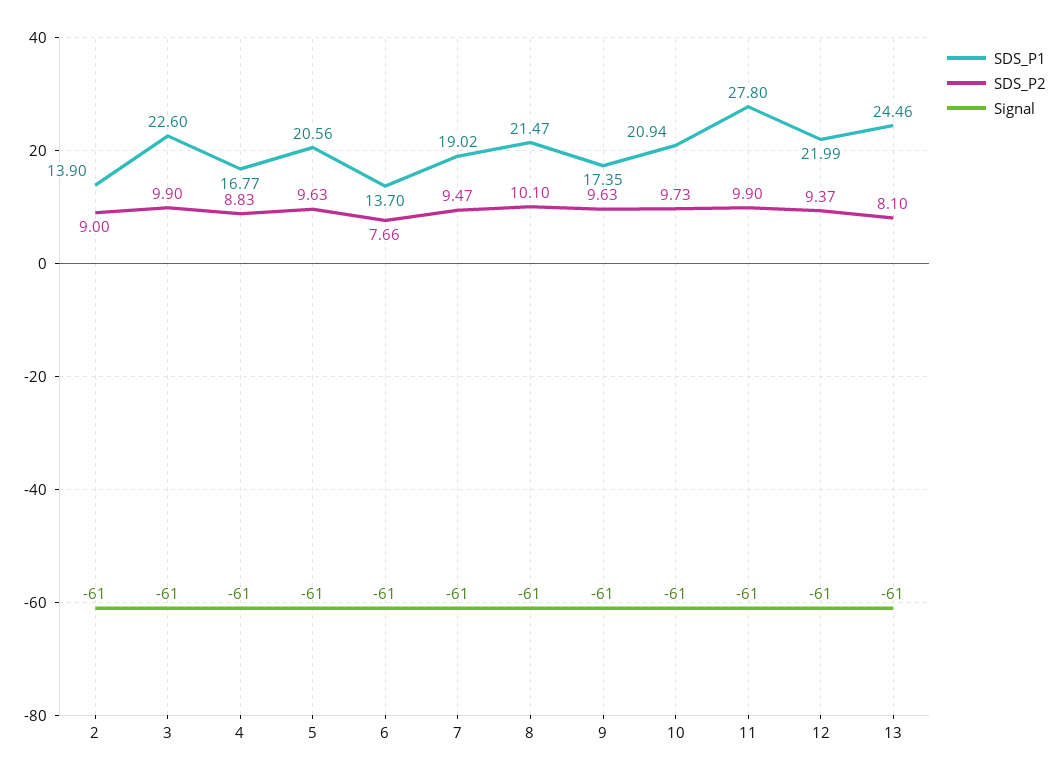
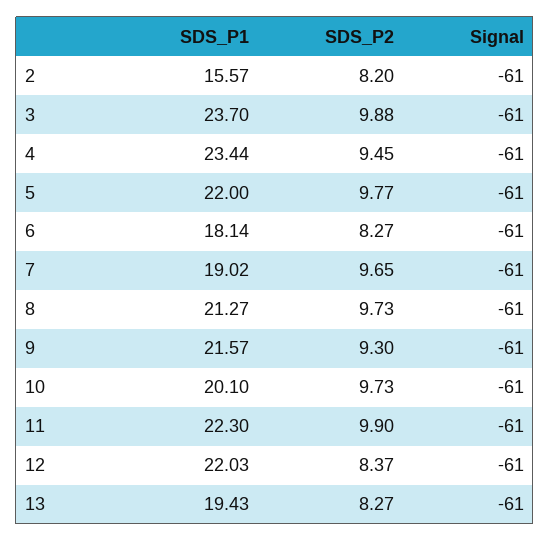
SDS_P1, 2: 13.9 -> 15.57
SDS_P2, 2: 9 -> 8.2
SDS_P1, 3: 22.6 -> 23.7
SDS_P2, 3: 9.9 -> 9.88
SDS_P1, 4: 16.77 -> 23.44
SDS_P2, 4: 8.83 -> 9.45
SDS_P1, 5: 20.56 -> 22
SDS_P2, 5: 9.63 -> 9.77
SDS_P1, 6: 13.7 -> 18.14
SDS_P2, 6: 7.66 -> 8.27
SDS_P2, 7: 9.47 -> 9.65
SDS_P1, 8: 21.47 -> 21.27
SDS_P2, 8: 10.1 -> 9.73
SDS_P1, 9: 17.35 -> 21.57
SDS_P2, 9: 9.63 -> 9.3
SDS_P1, 10: 20.94 -> 20.1
SDS_P1, 11: 27.8 -> 22.3
SDS_P1, 12: 21.99 -> 22.03
SDS_P2, 12: 9.37 -> 8.37
SDS_P1, 13: 24.46 -> 19.43
SDS_P2, 13: 8.1 -> 8.27

